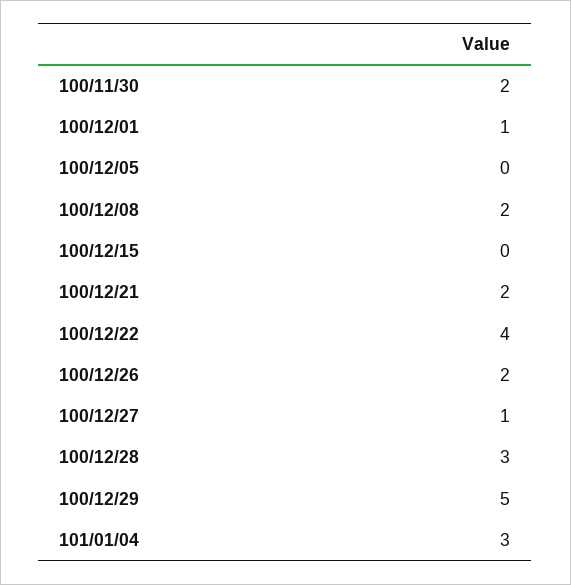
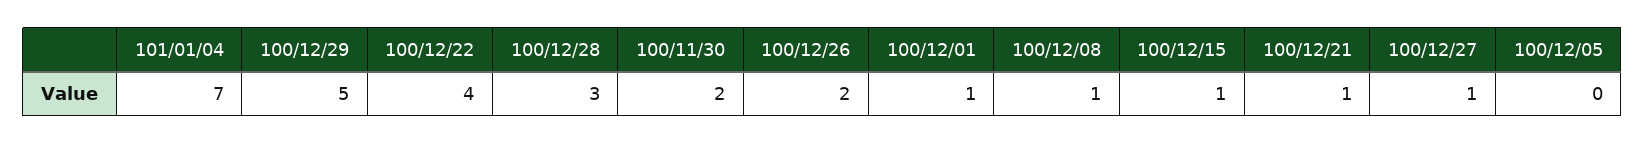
100/12/08: 2 -> 1
100/12/15: 0 -> 1
100/12/21: 2 -> 1
101/01/04: 3 -> 7

